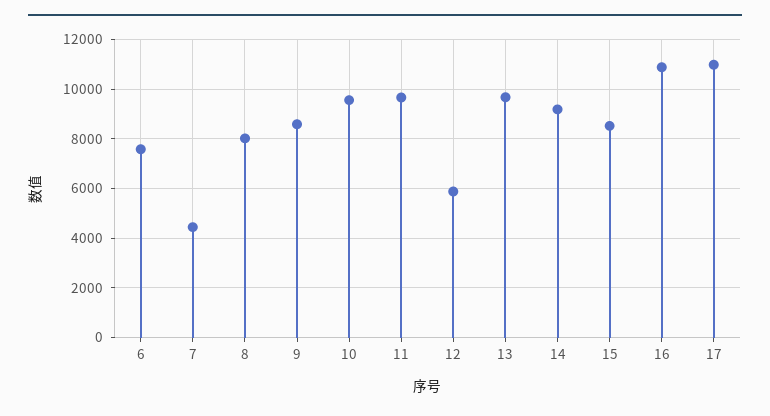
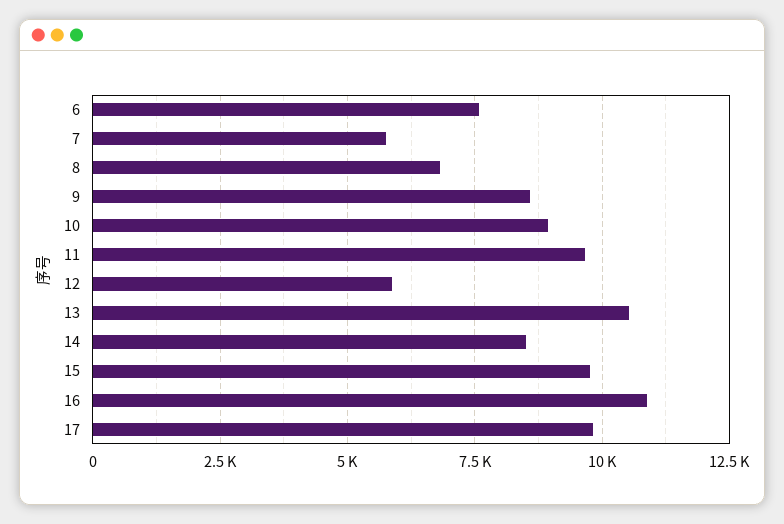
7: 4500 -> 5750
8: 8000 -> 6750
10: 9500 -> 9000
13: 9750 -> 10500
14: 9250 -> 8500
15: 8500 -> 9750
17: 11000 -> 9750

